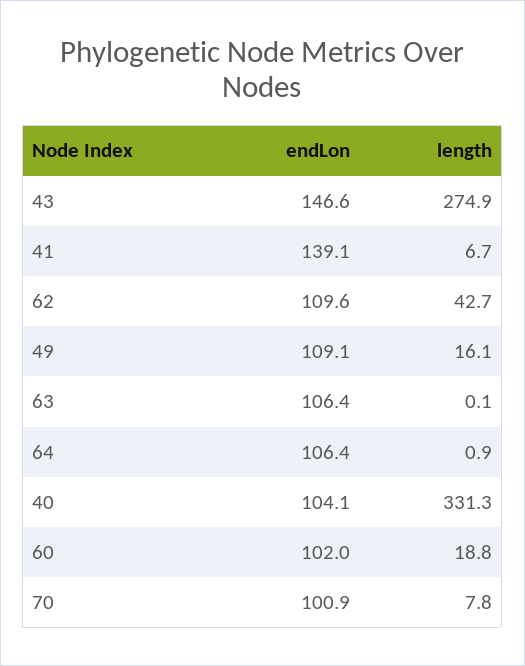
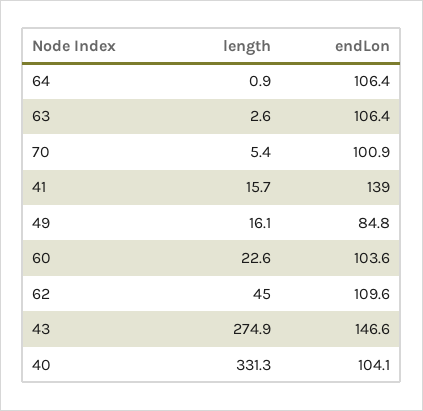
endLon, 41: 139.1 -> 139
length, 41: 6.7 -> 15.7
length, 62: 42.7 -> 45
endLon, 49: 109.1 -> 84.8
length, 63: 0.1 -> 2.6
endLon, 60: 102 -> 103.6
length, 60: 18.8 -> 22.6
length, 70: 7.8 -> 5.4

